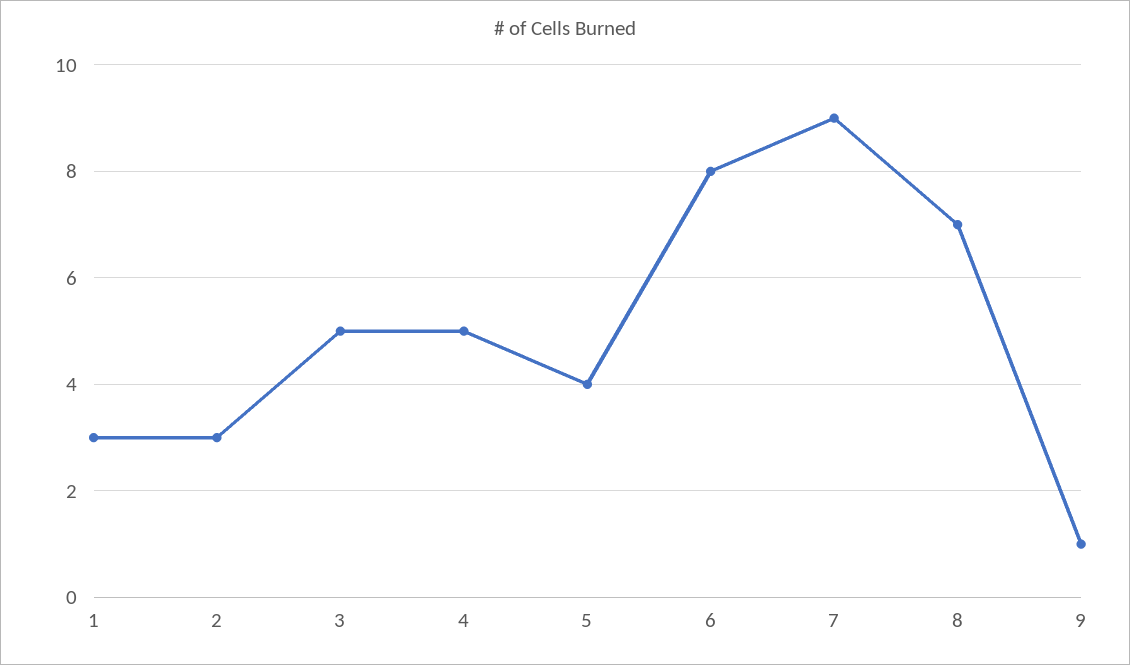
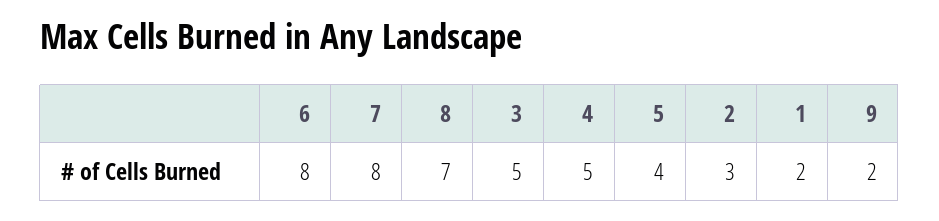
1: 3 -> 2
7: 9 -> 8
9: 1 -> 2

